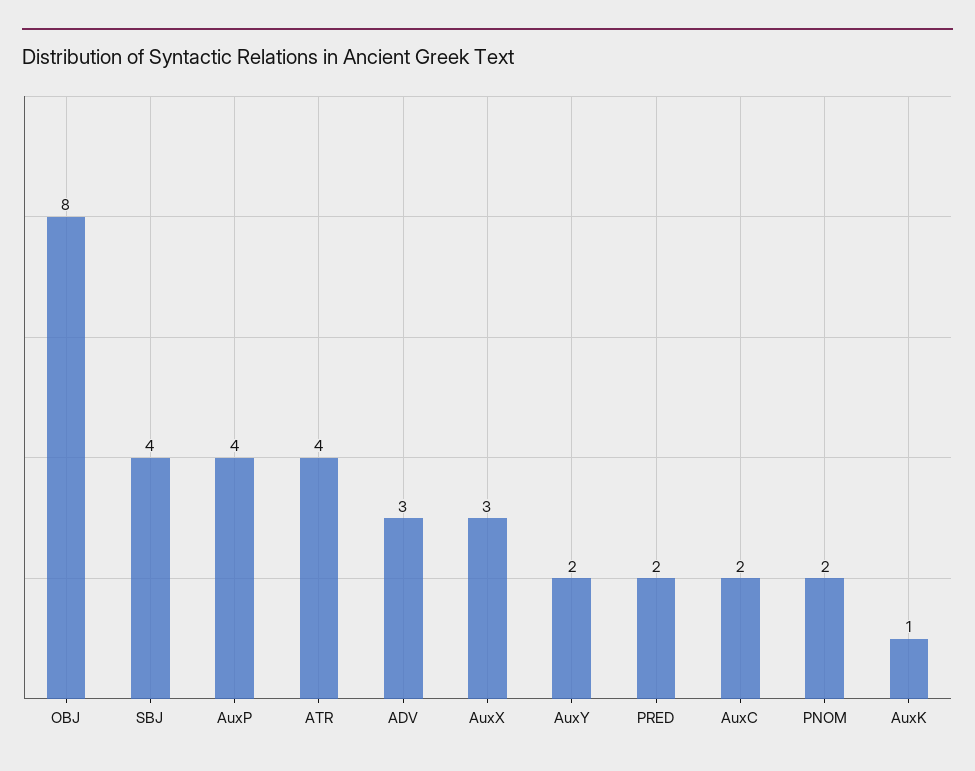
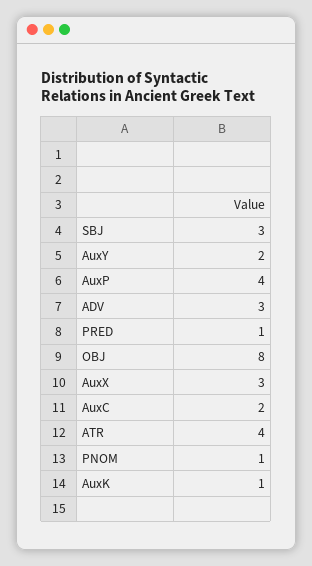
SBJ: 4 -> 3
PRED: 2 -> 1
PNOM: 2 -> 1

